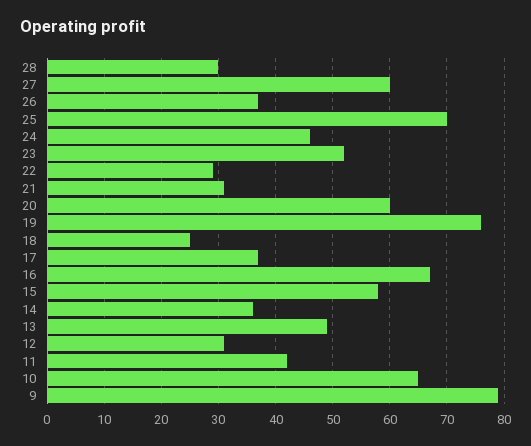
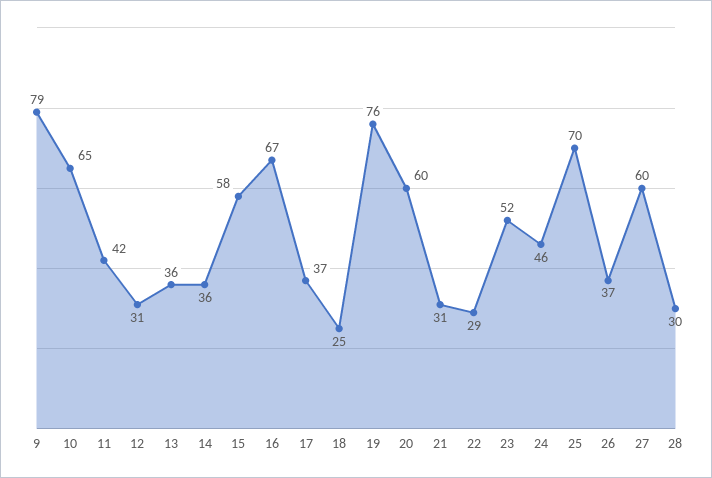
13: 50 -> 36

